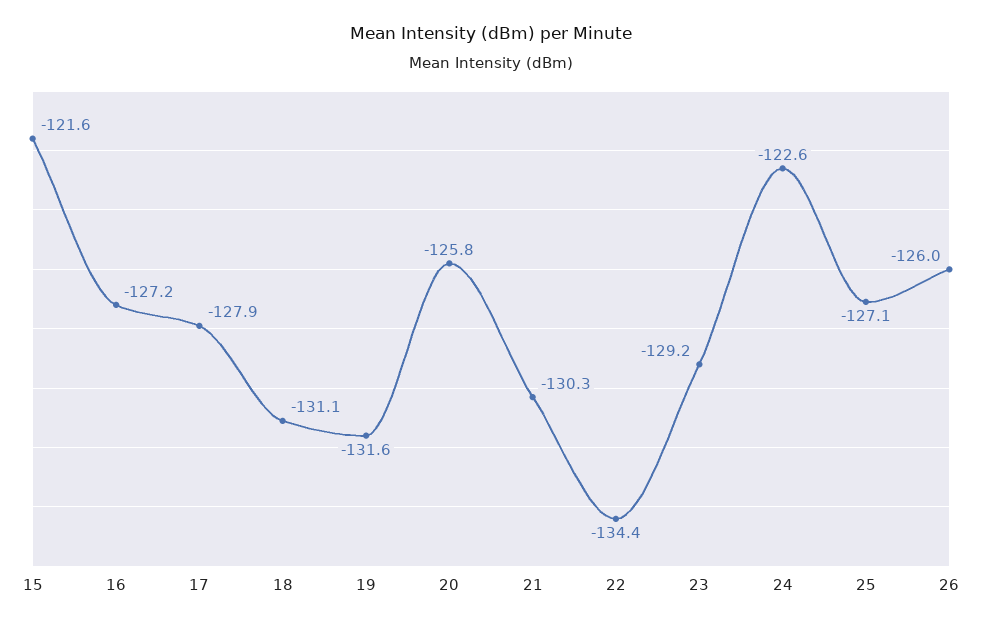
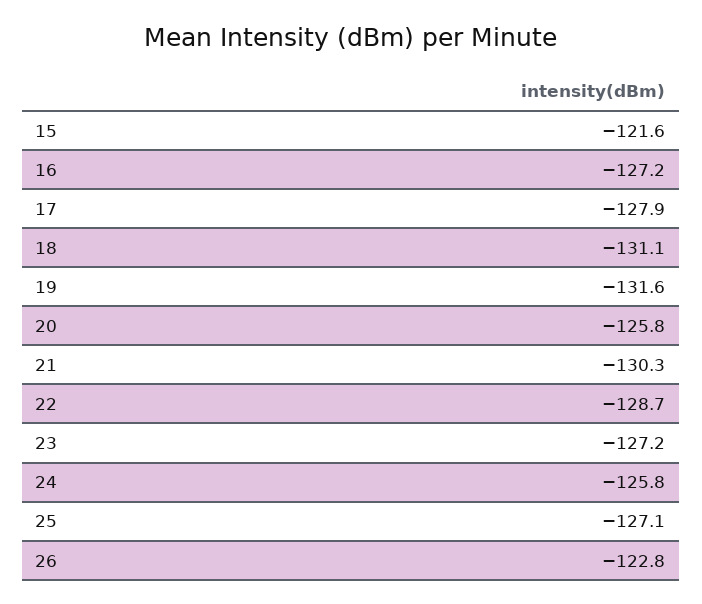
22: -134.4 -> -128.7
23: -129.2 -> -127.2
24: -122.6 -> -125.8
26: -126 -> -122.8

